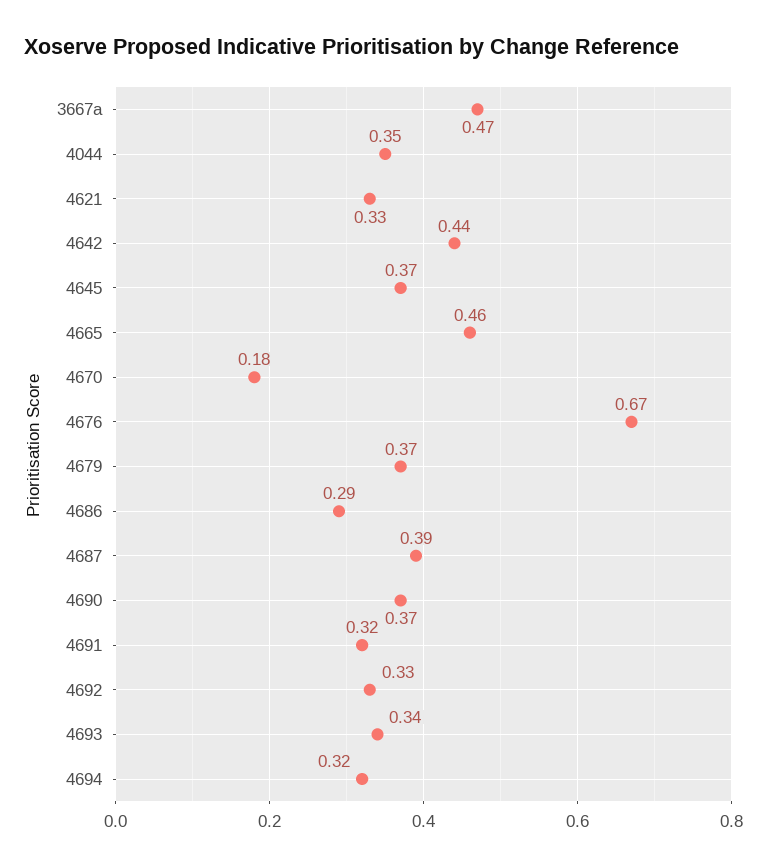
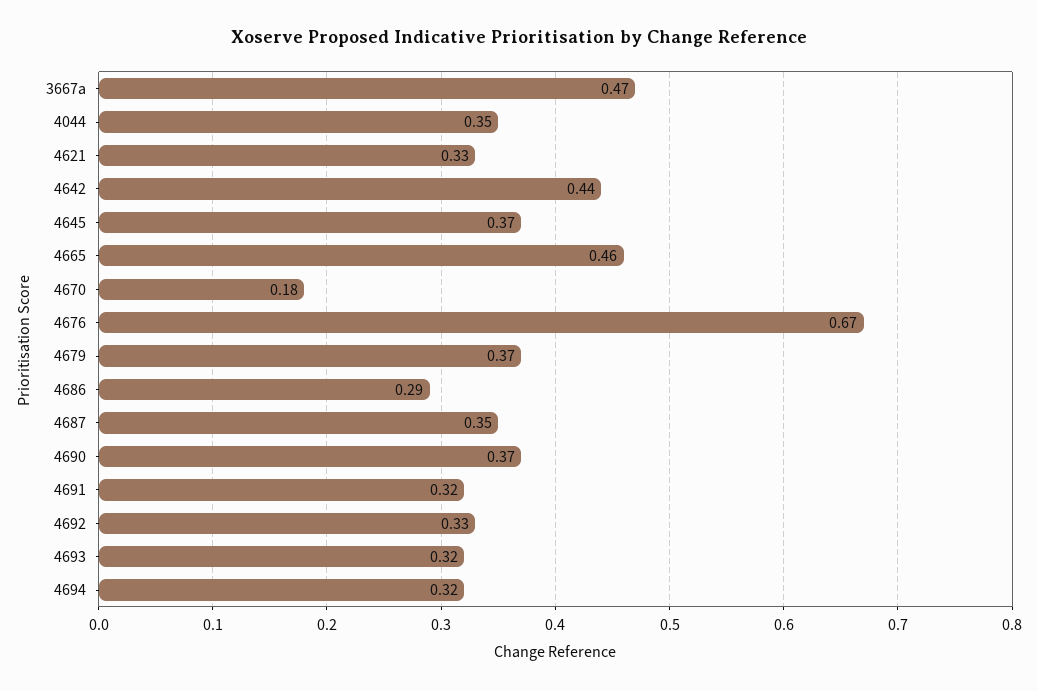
4687: 0.39 -> 0.35
4693: 0.34 -> 0.32

